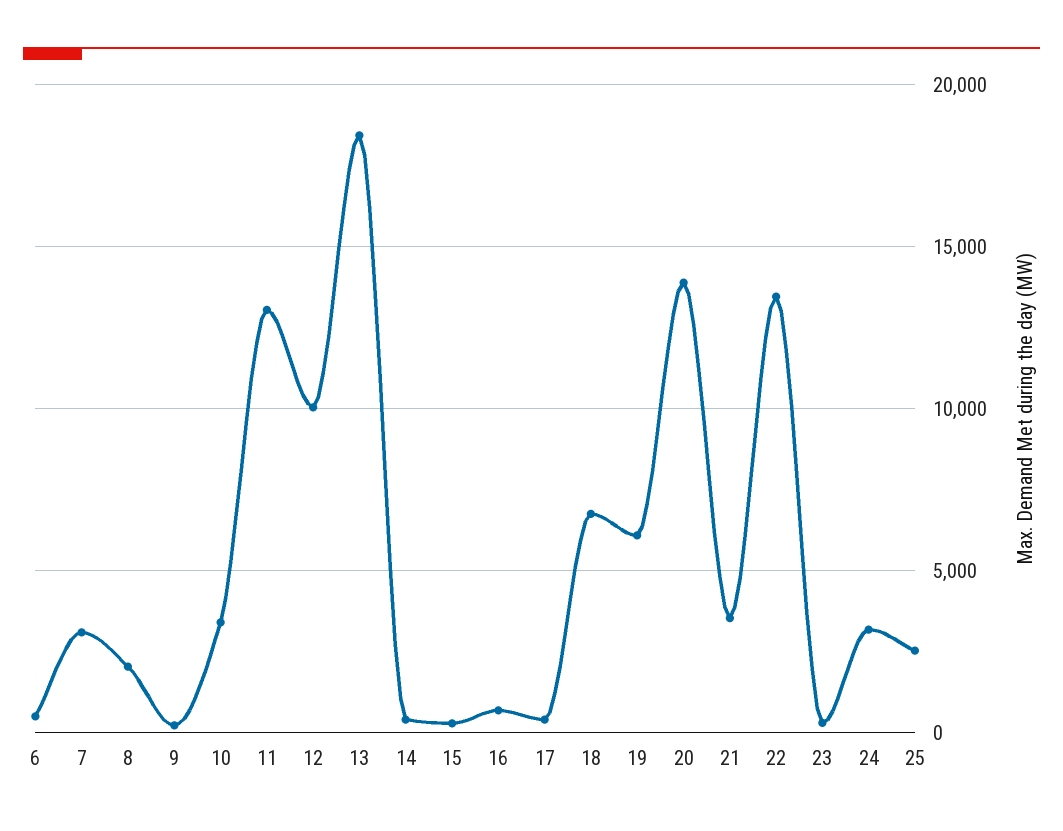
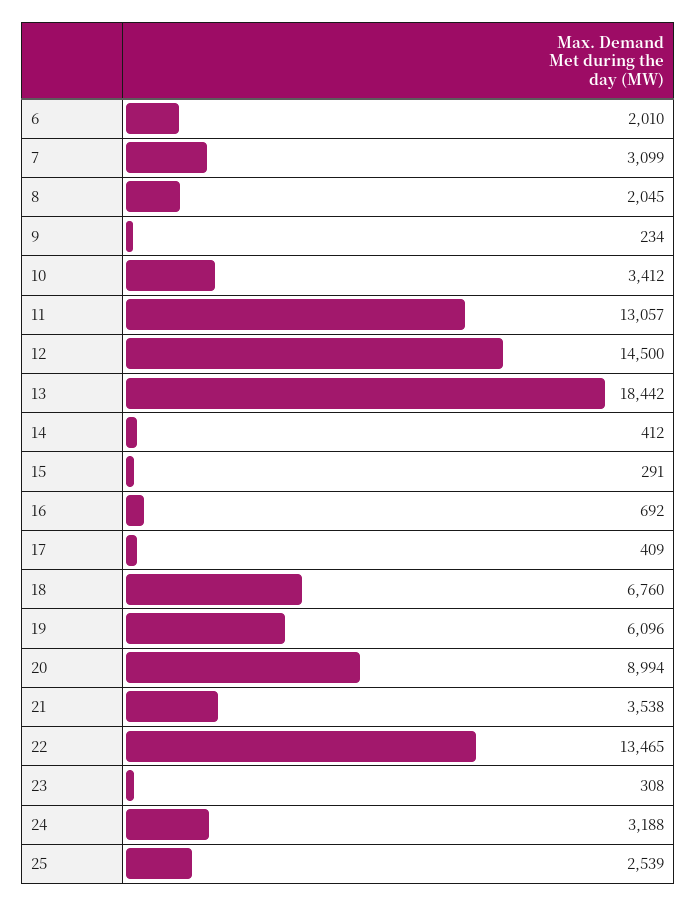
6: 500 -> 2010
12: 10000 -> 14500
20: 14000 -> 8994

